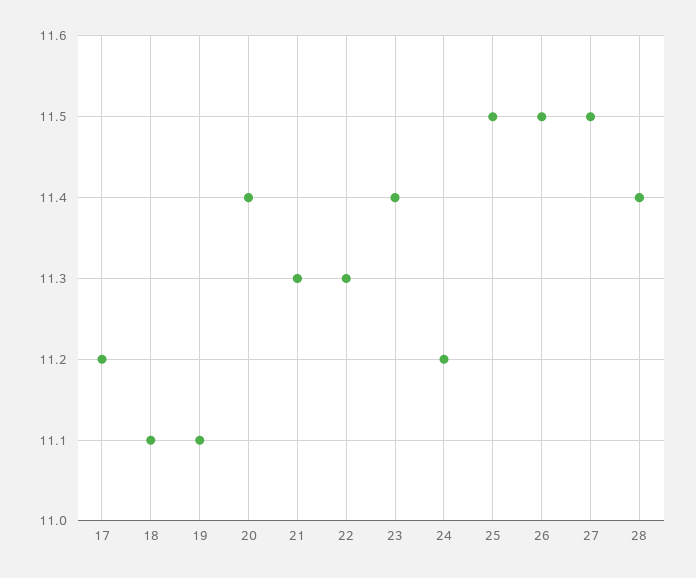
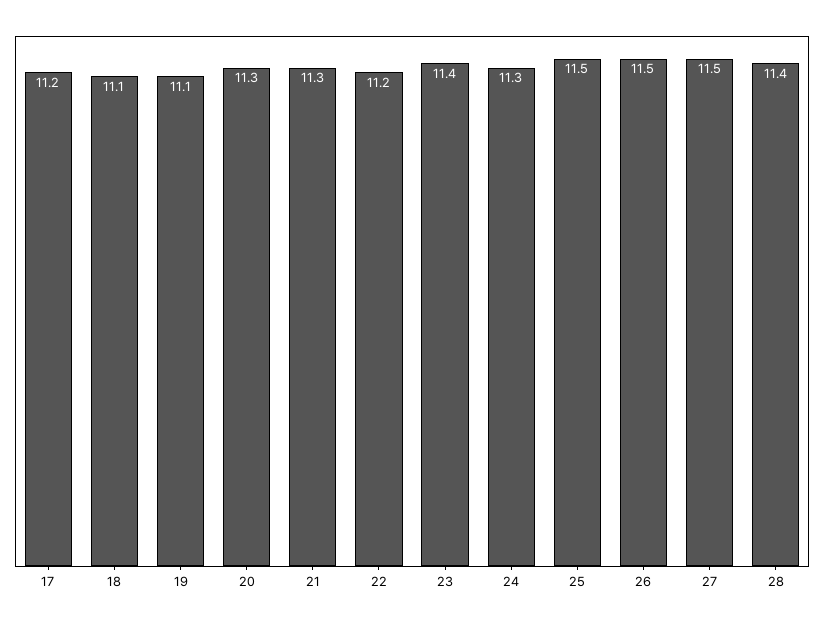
20: 11.4 -> 11.3
22: 11.3 -> 11.2
24: 11.2 -> 11.3

